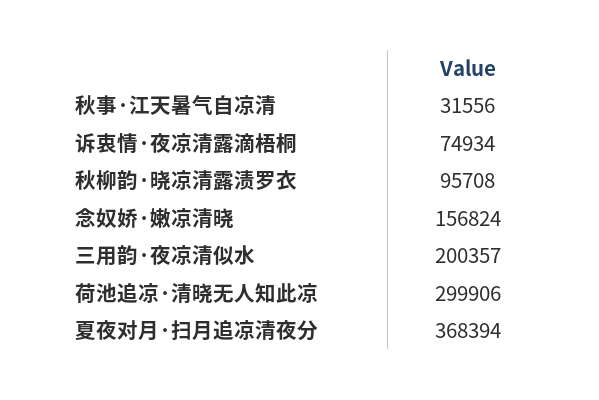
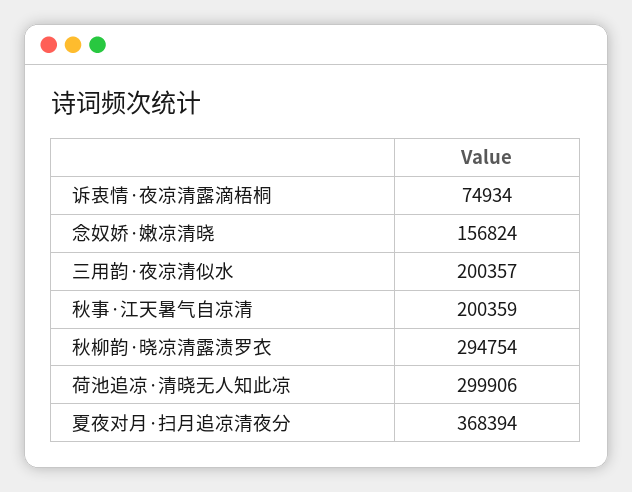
秋事·江天暑气自凉清: 31556 -> 200359
秋柳韵·晓凉清露渍罗衣: 95708 -> 294754

